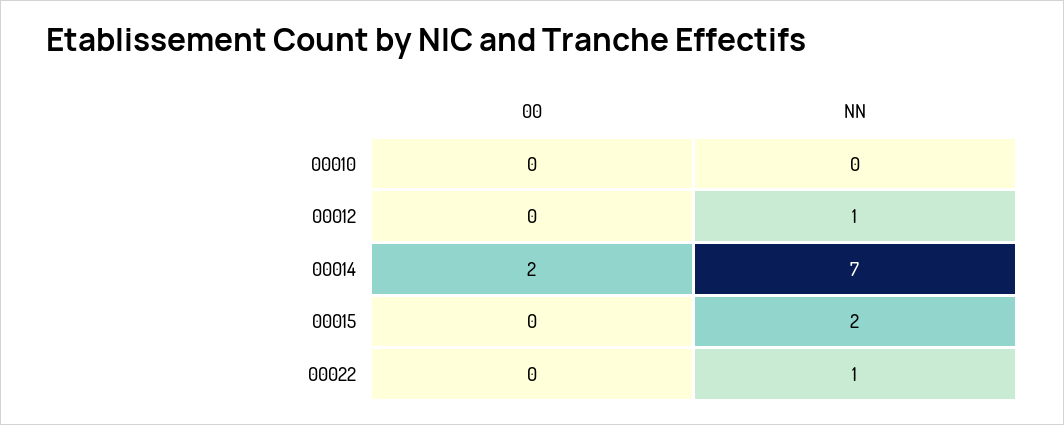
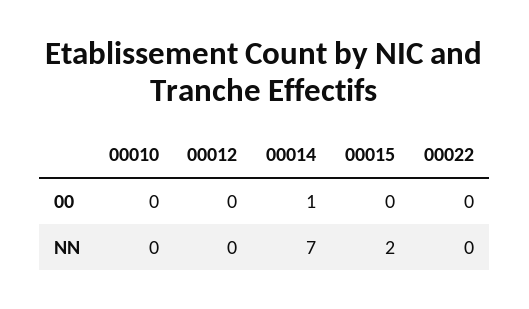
NN, 00012: 1 -> 0
00, 00014: 2 -> 1
NN, 00022: 1 -> 0

